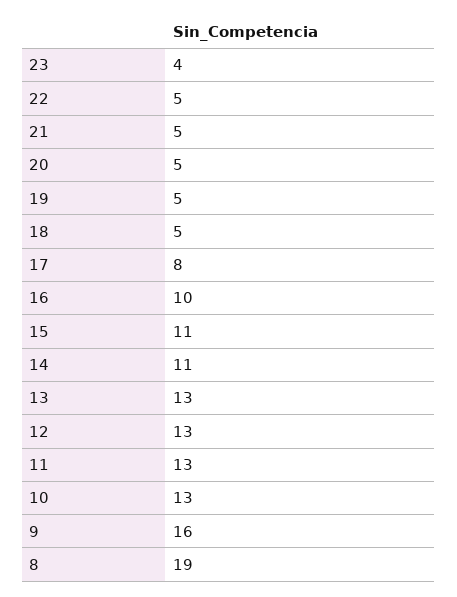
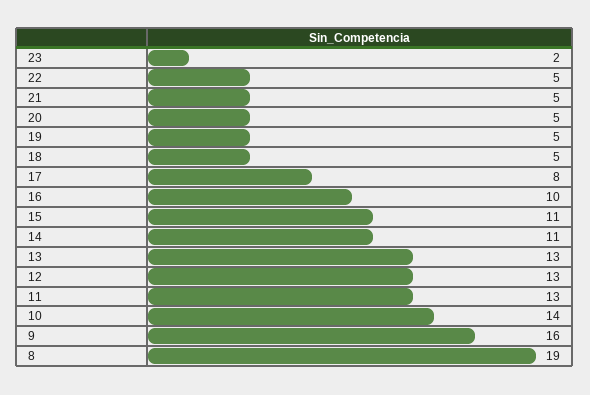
23: 4 -> 2
10: 13 -> 14

